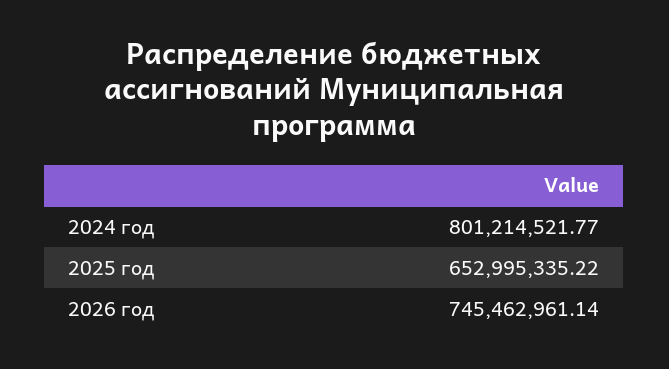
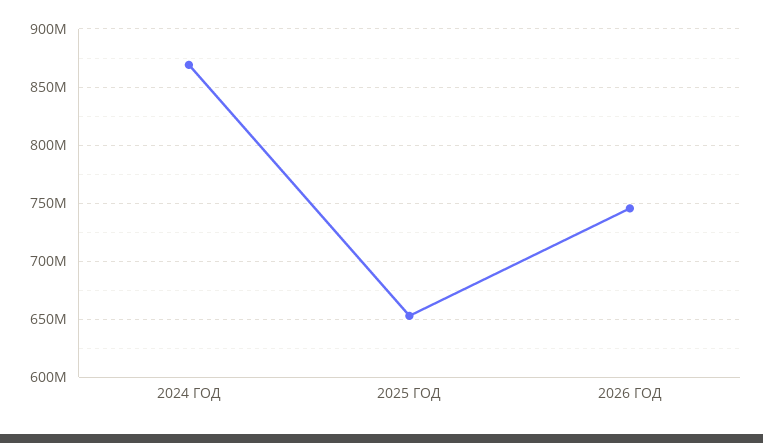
2024 год: 801214521.77 -> 870000000

